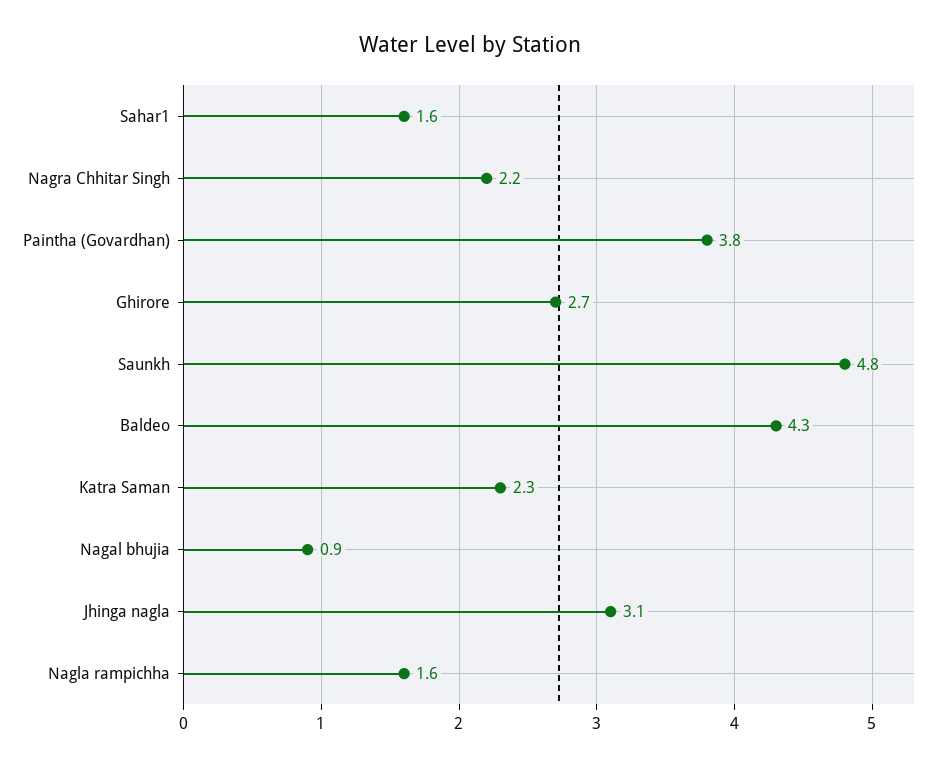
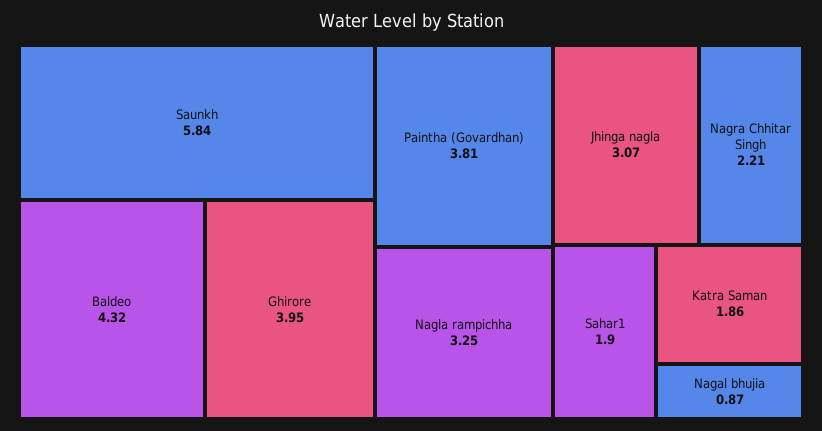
Sahar1: 1.6 -> 1.9
Ghirore: 2.7 -> 3.95
Saunkh: 4.8 -> 5.84
Katra Saman: 2.3 -> 1.86
Nagla rampichha: 1.6 -> 3.25

